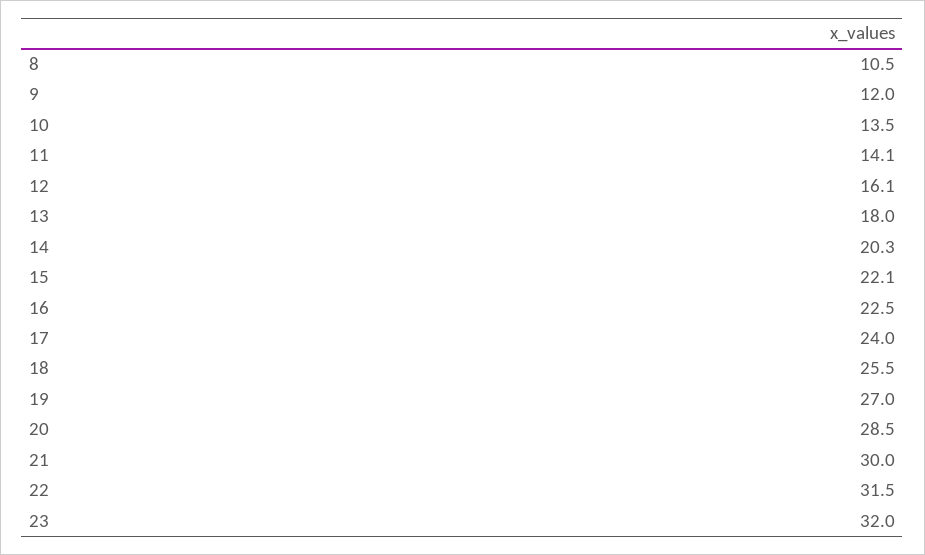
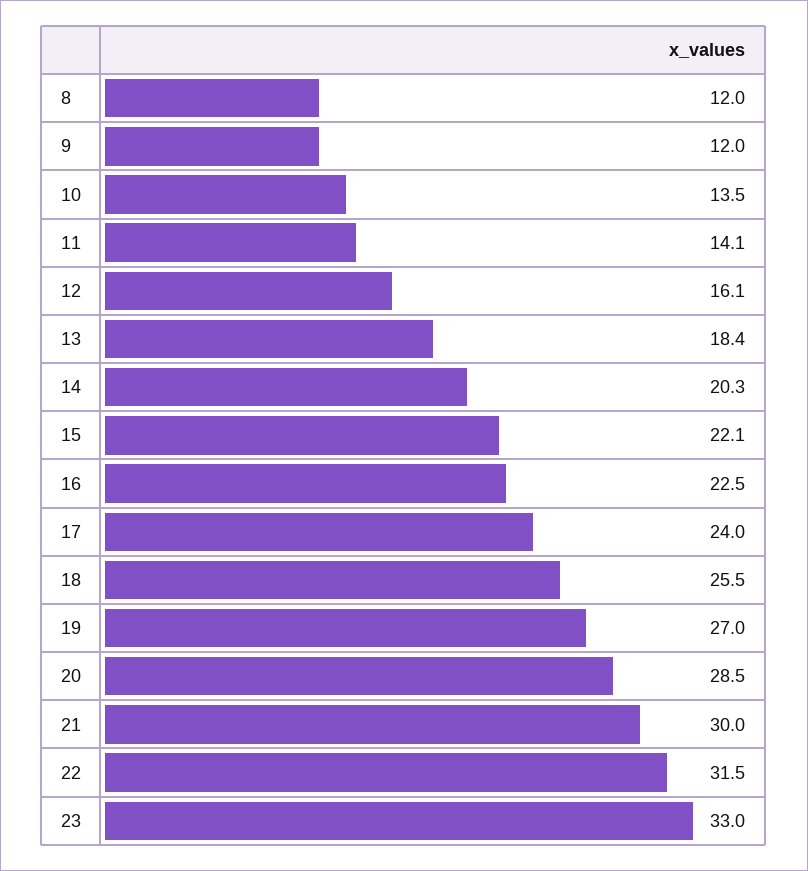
8: 10.5 -> 12
13: 18 -> 18.4
23: 32 -> 33

